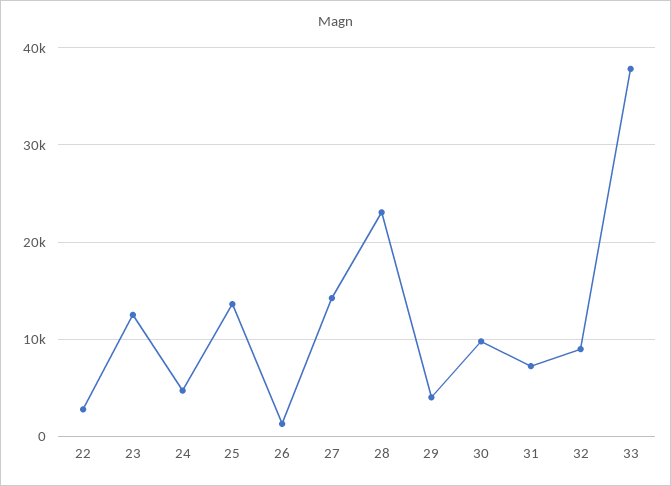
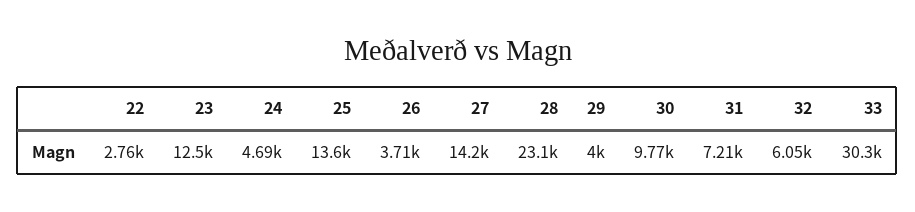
26: 1000 -> 3710
32: 9000 -> 6050
33: 38000 -> 30300

